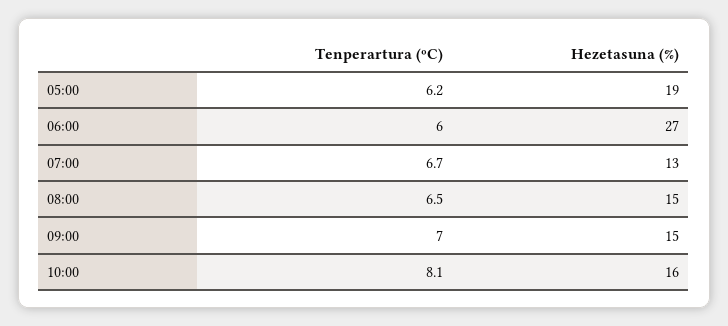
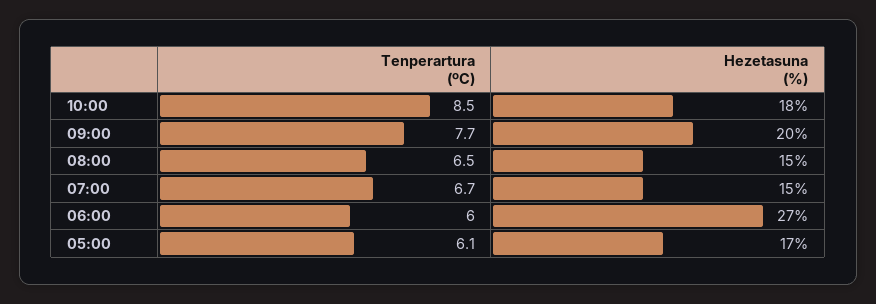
Tenperartura (ºC), 05:00: 6.2 -> 6.1
Hezetasuna (%), 05:00: 19 -> 17
Hezetasuna (%), 07:00: 13 -> 15
Tenperartura (ºC), 09:00: 7 -> 7.7
Hezetasuna (%), 09:00: 15 -> 20
Tenperartura (ºC), 10:00: 8.1 -> 8.5
Hezetasuna (%), 10:00: 16 -> 18

